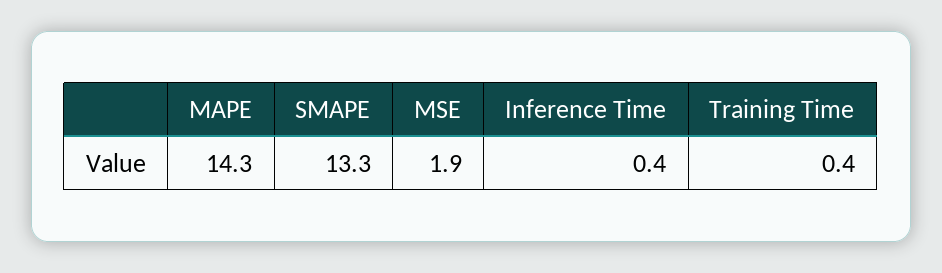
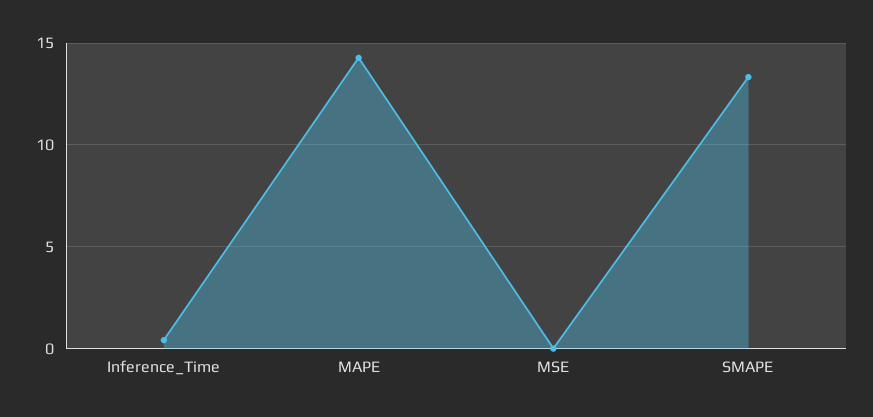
MSE: 1.9 -> 0
Training Time: 0.4 -> none

